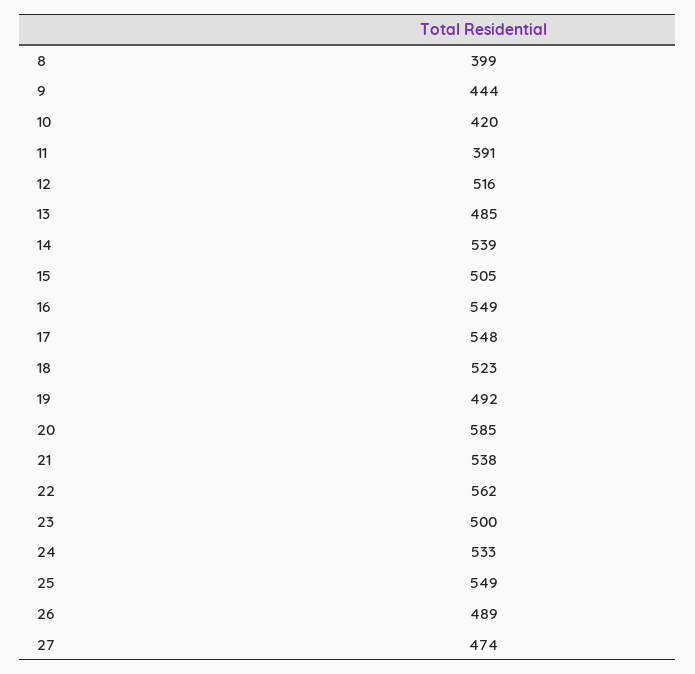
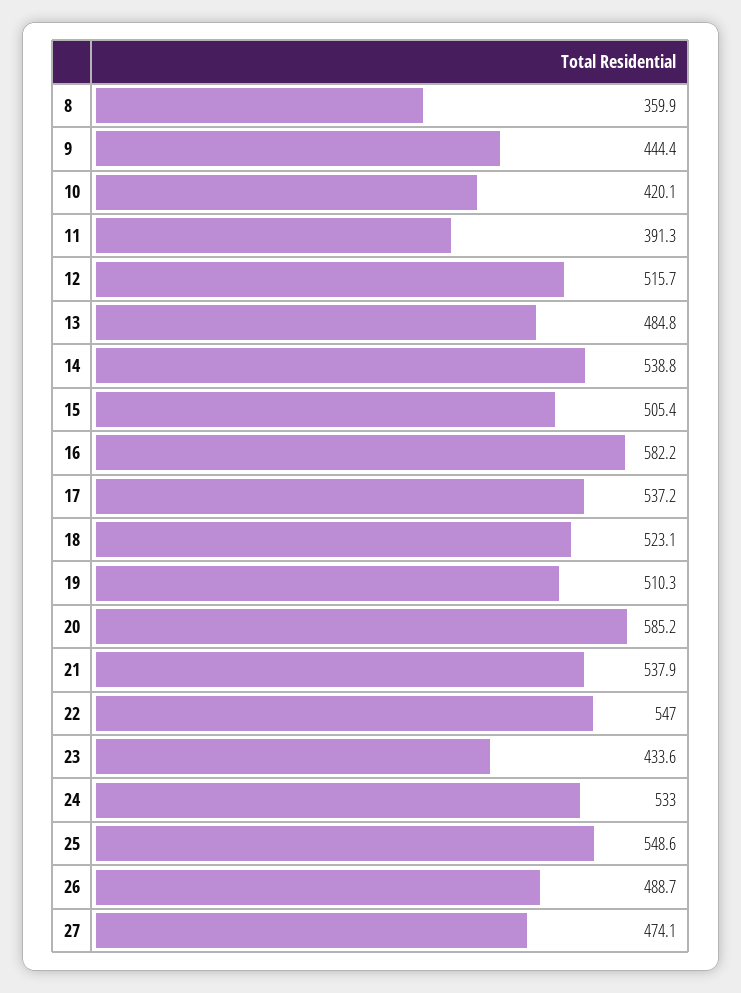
8: 399 -> 359.9
16: 549 -> 582.2
17: 548 -> 537.2
19: 492 -> 510.3
22: 562 -> 547
23: 500 -> 433.6

